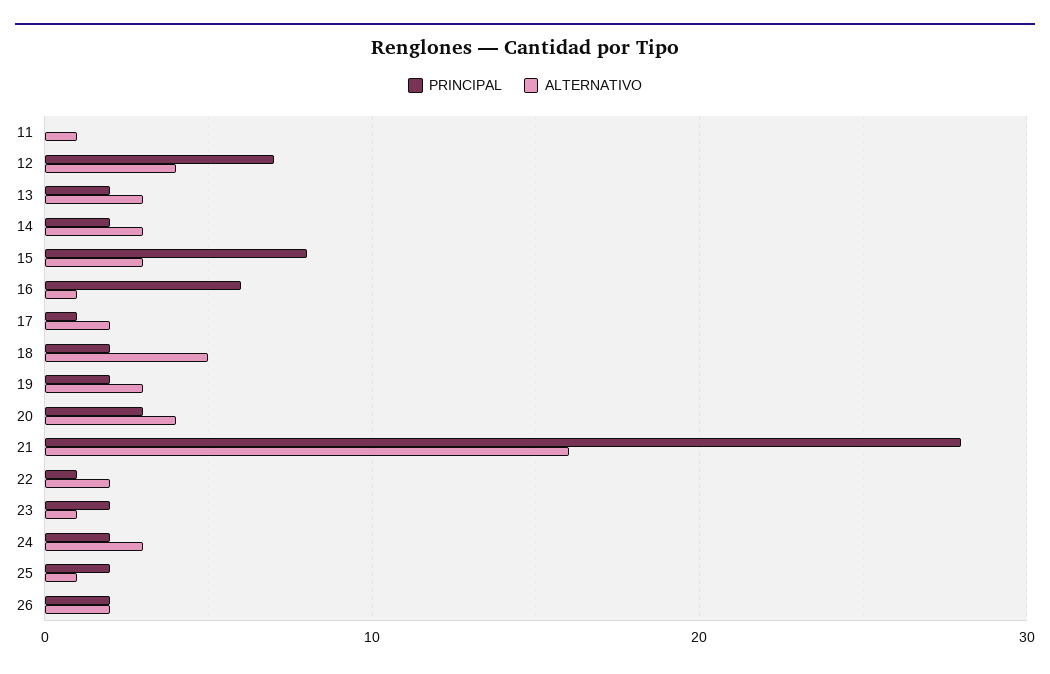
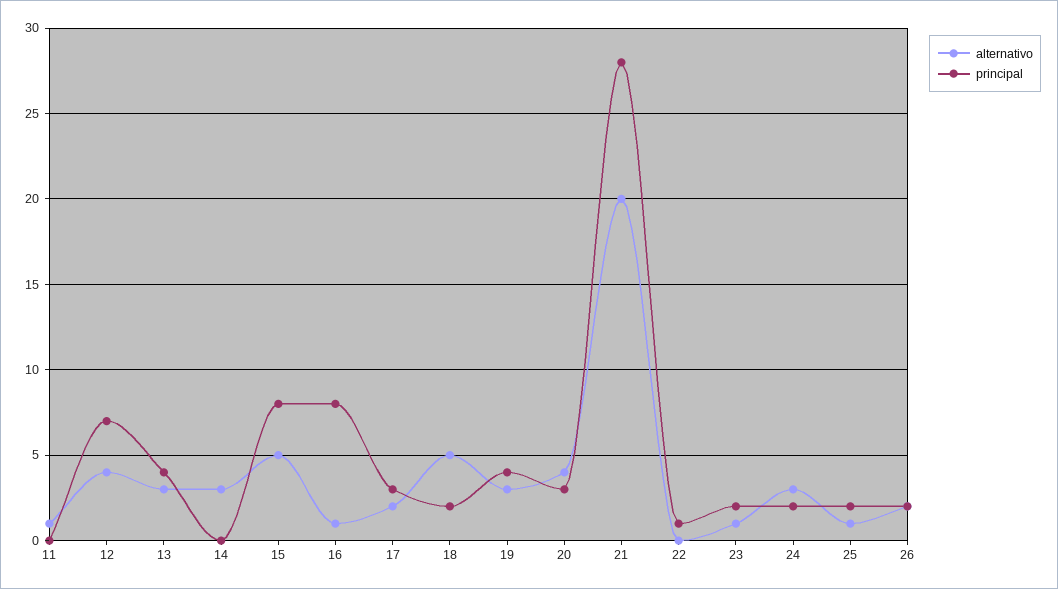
PRINCIPAL, 13: 2 -> 4
PRINCIPAL, 14: 2 -> 0
ALTERNATIVO, 15: 3 -> 5
PRINCIPAL, 16: 6 -> 8
PRINCIPAL, 17: 1 -> 3
PRINCIPAL, 19: 2 -> 4
ALTERNATIVO, 21: 16 -> 20
ALTERNATIVO, 22: 2 -> 0

